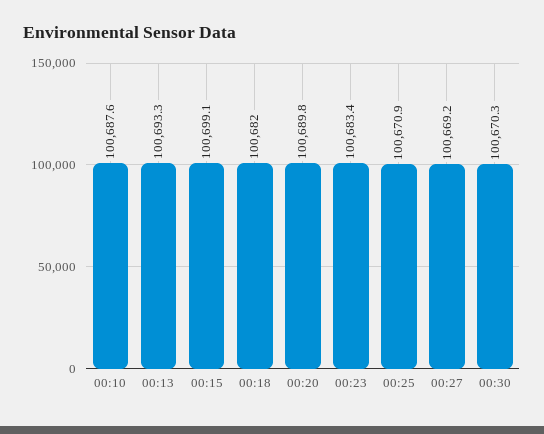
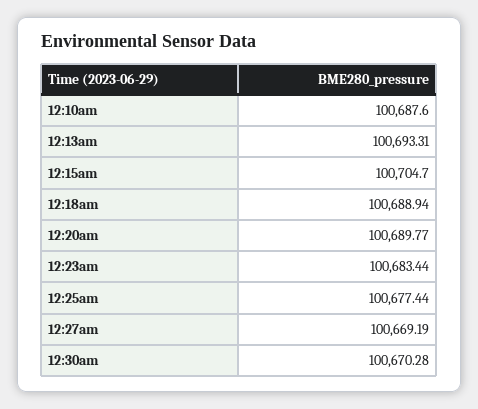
00:15: 100699.1 -> 100704.7
00:18: 100682 -> 100688.94
00:25: 100670.9 -> 100677.44

